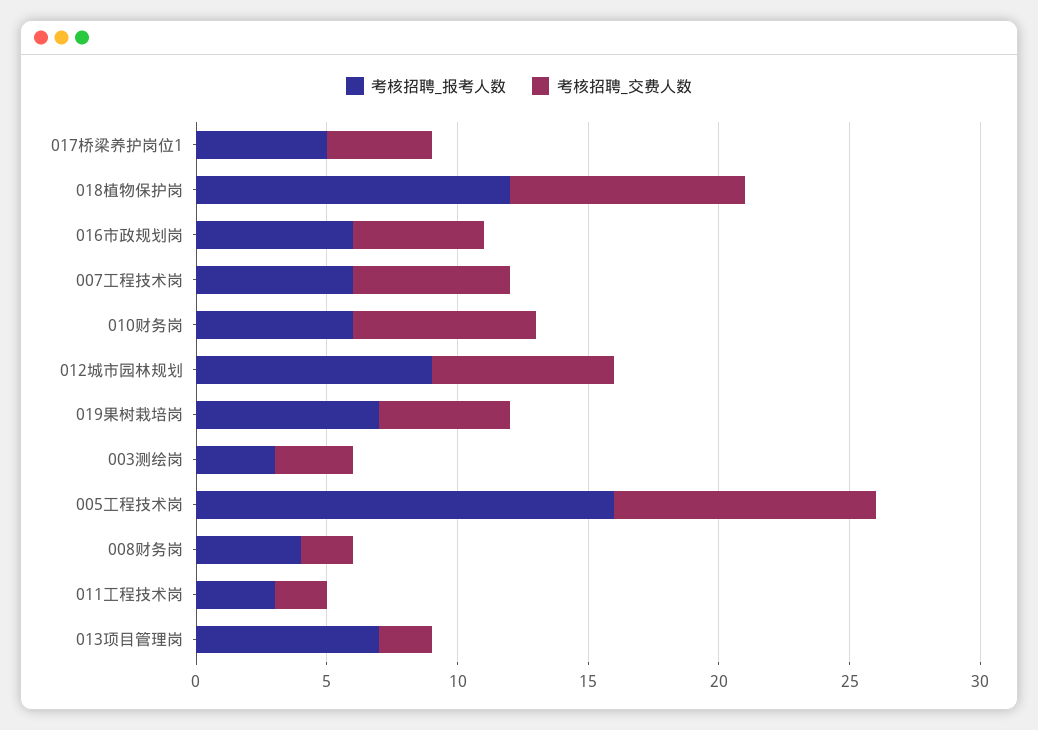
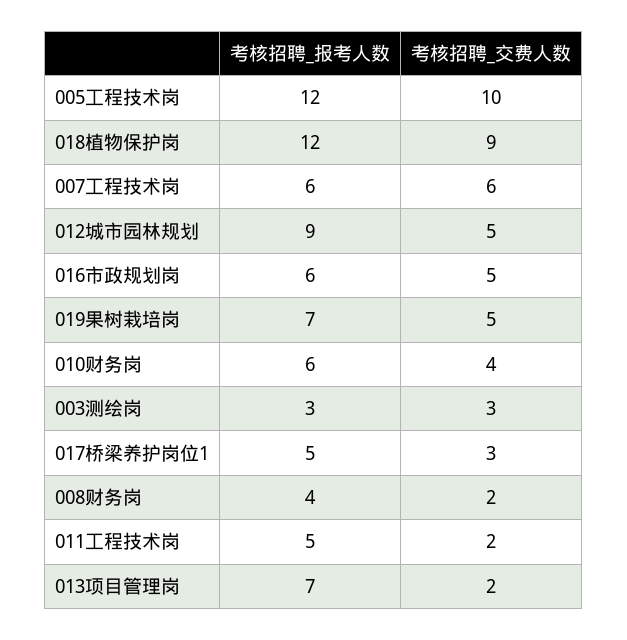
考核招聘_交费人数, 017桥梁养护岗位1: 4 -> 3
考核招聘_交费人数, 010财务岗: 7 -> 4
考核招聘_交费人数, 012城市园林规划: 7 -> 5
考核招聘_报考人数, 005工程技术岗: 16 -> 12
考核招聘_报考人数, 011工程技术岗: 3 -> 5

